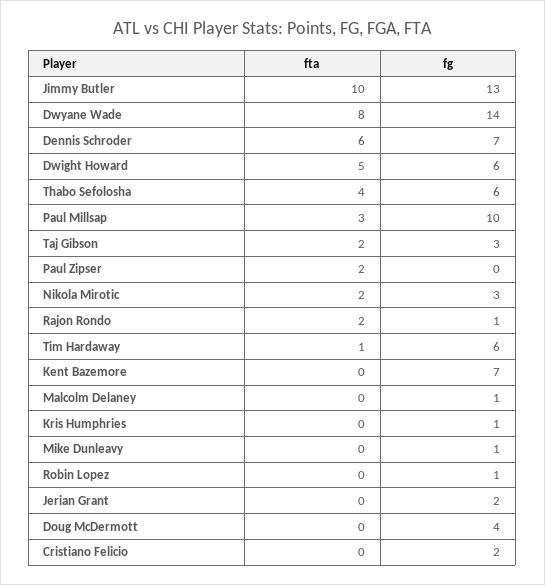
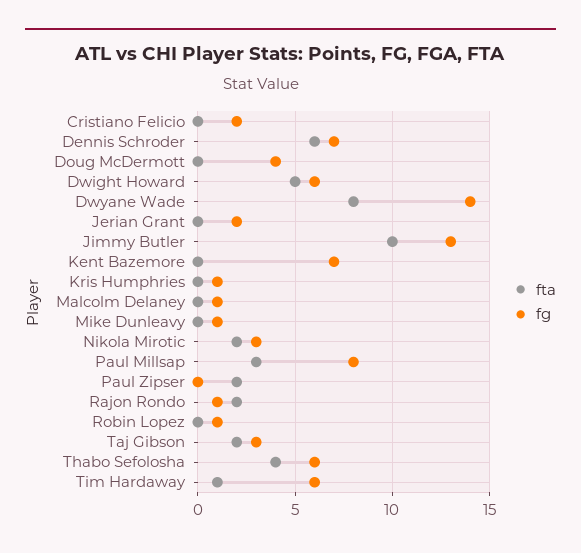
fg, Paul Millsap: 10 -> 8

